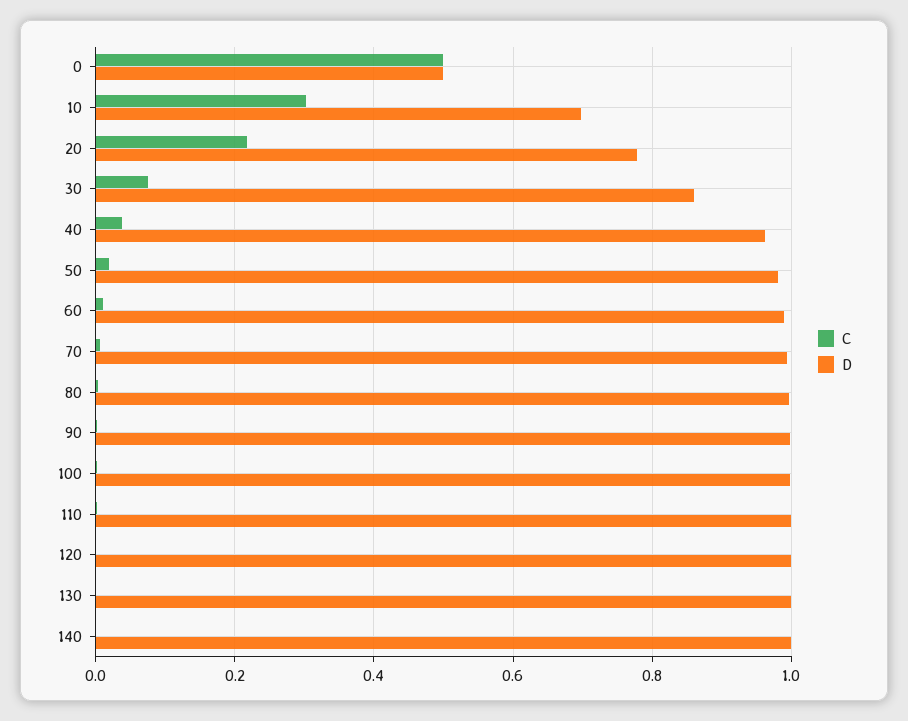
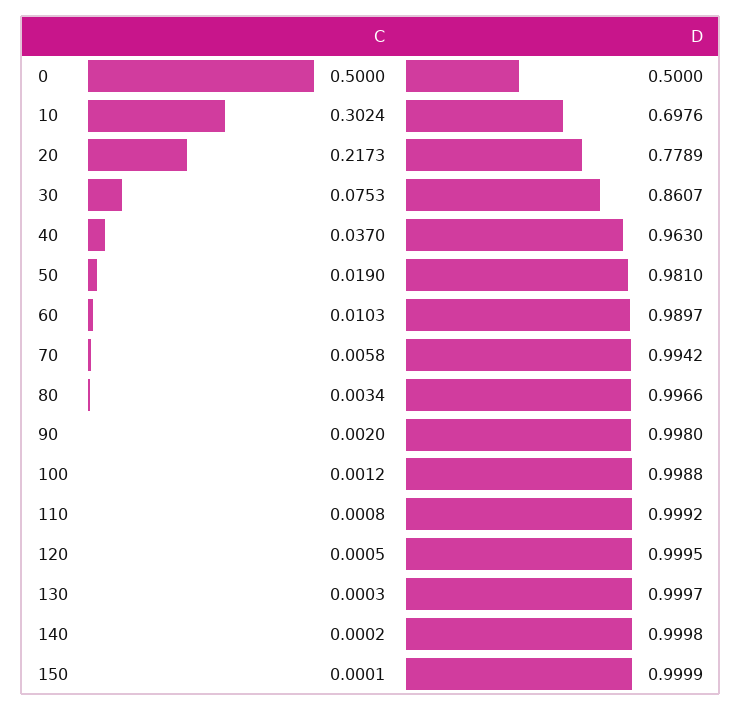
C, 150: none -> 0.0001
D, 150: none -> 0.9999

